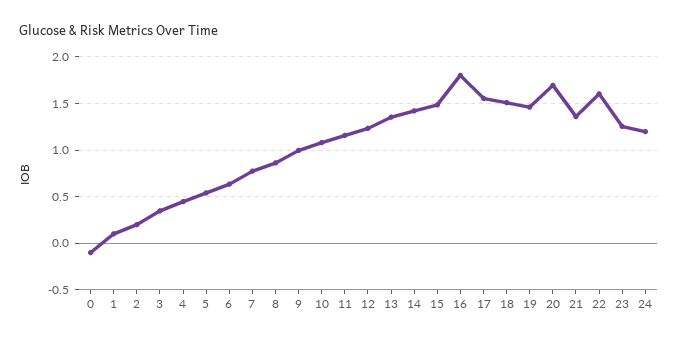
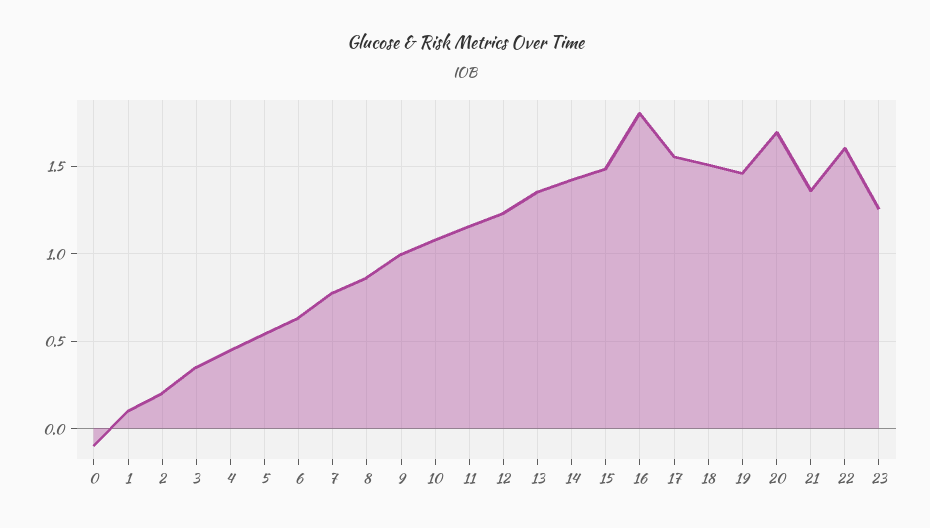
24: 1.2 -> none

